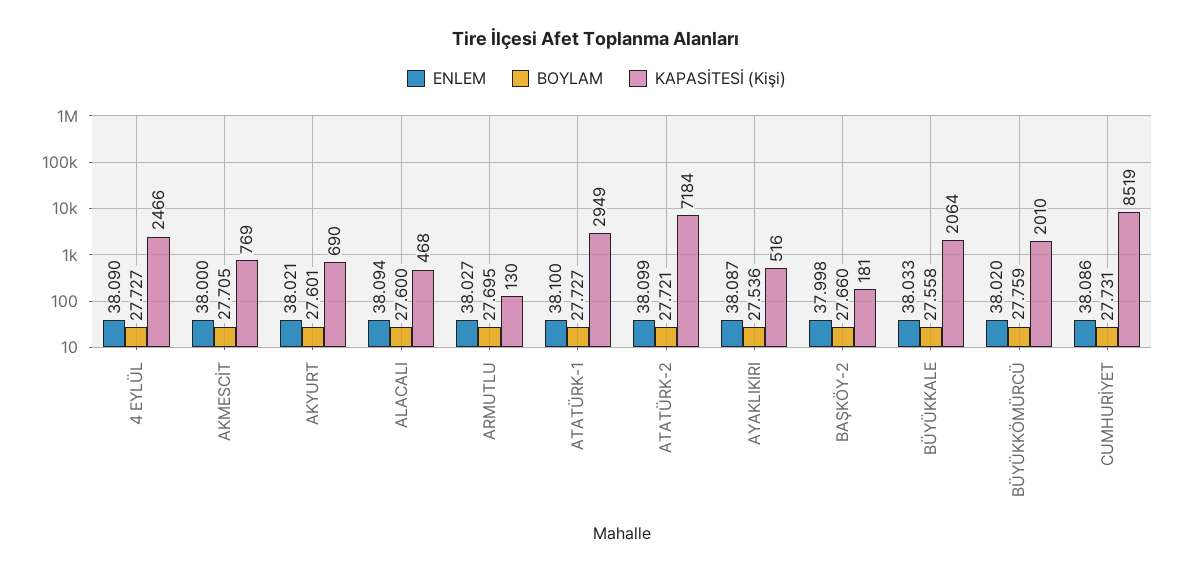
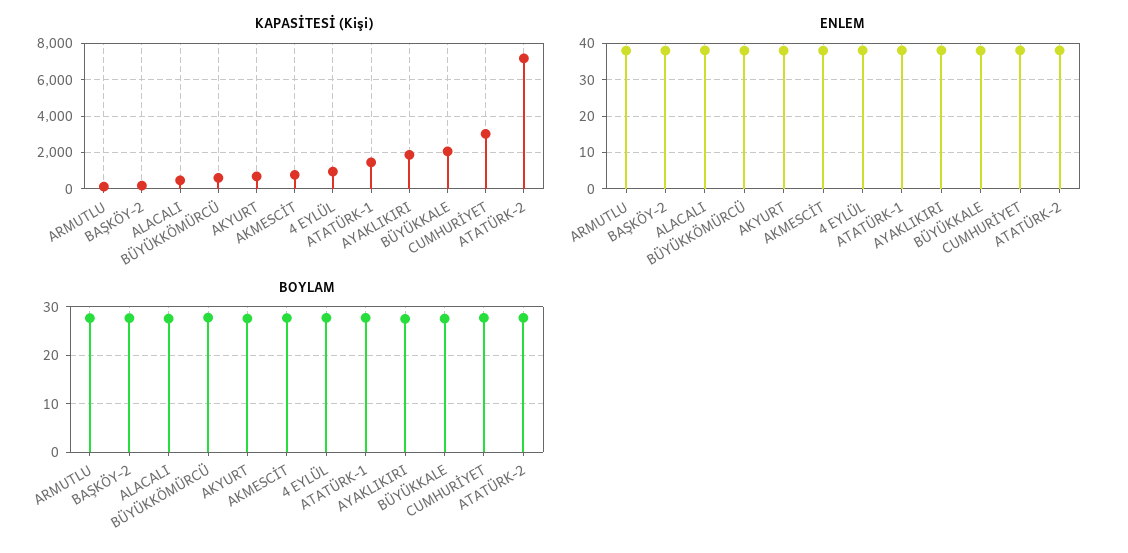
KAPASİTESİ (Kişi), 4 EYLÜL: 2466 -> 1000
KAPASİTESİ (Kişi), ATATÜRK-1: 2949 -> 1500
KAPASİTESİ (Kişi), AYAKLIKIRI: 516 -> 2000
KAPASİTESİ (Kişi), BÜYÜKKÖMÜRCÜ: 2010 -> 500
KAPASİTESİ (Kişi), CUMHURİYET: 8519 -> 3000

